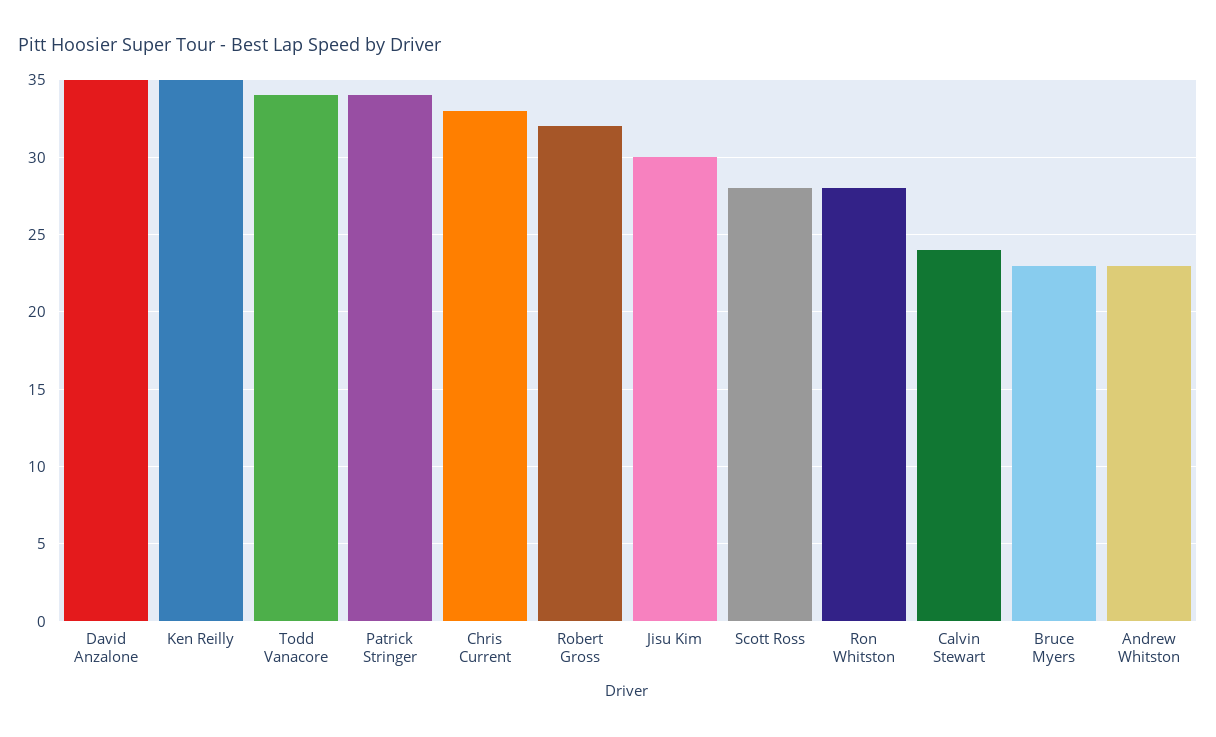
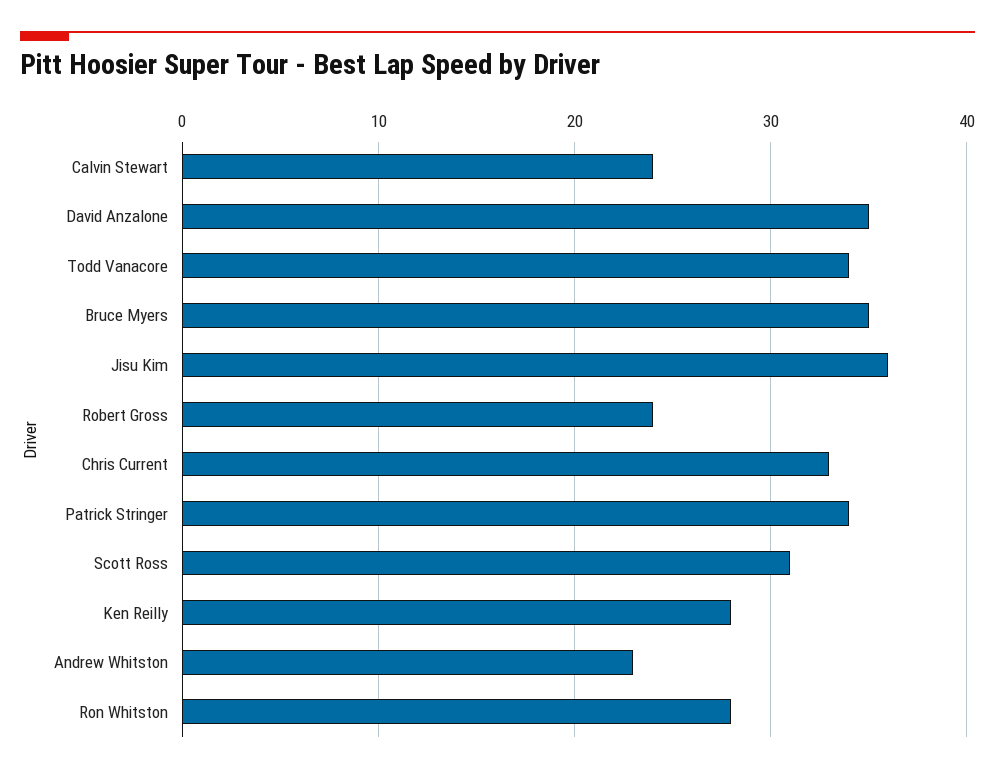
Ken Reilly: 35 -> 28
Robert Gross: 32 -> 24
Jisu Kim: 30 -> 36
Scott Ross: 28 -> 31
Bruce Myers: 23 -> 35

